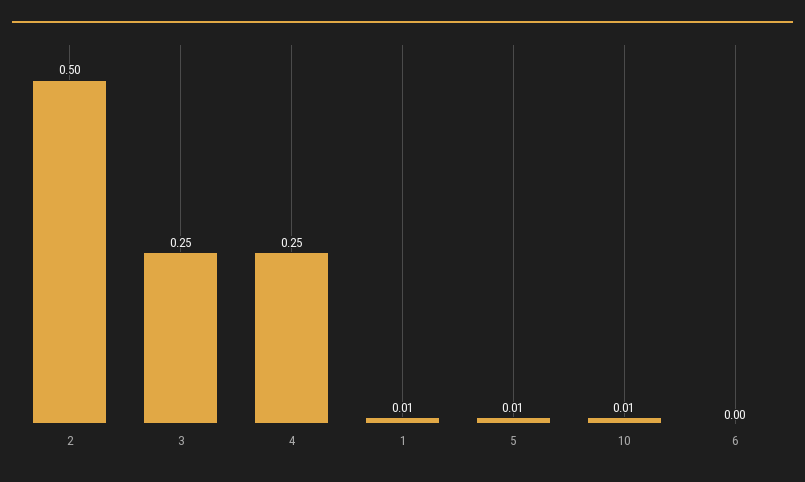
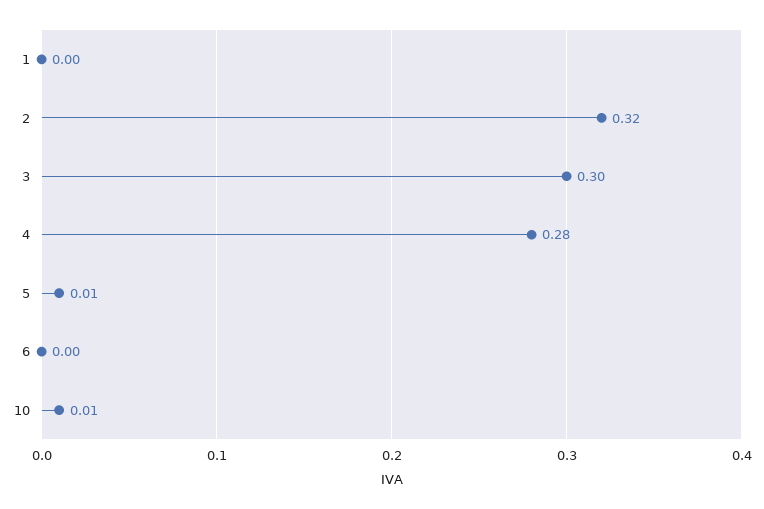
2: 0.5 -> 0.32
3: 0.25 -> 0.3
4: 0.25 -> 0.28
1: 0.01 -> 0

